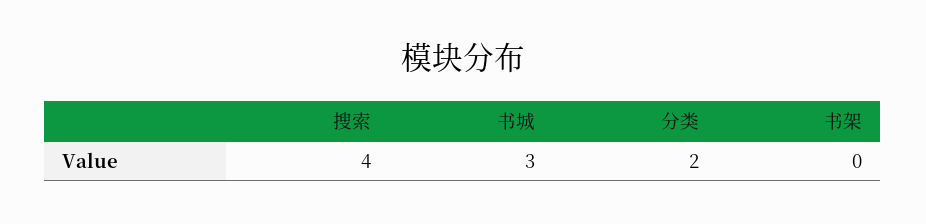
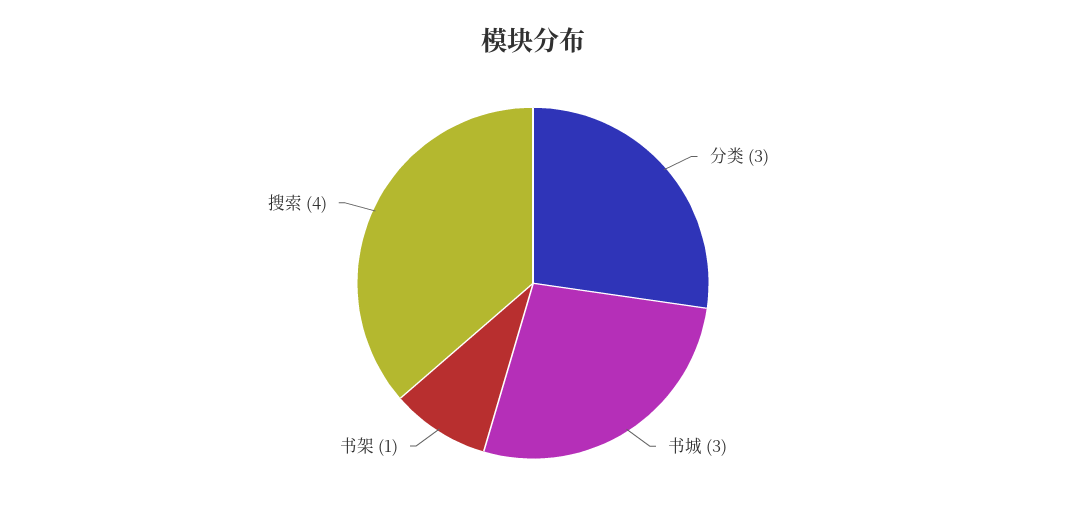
分类: 2 -> 3
书架: 0 -> 1

